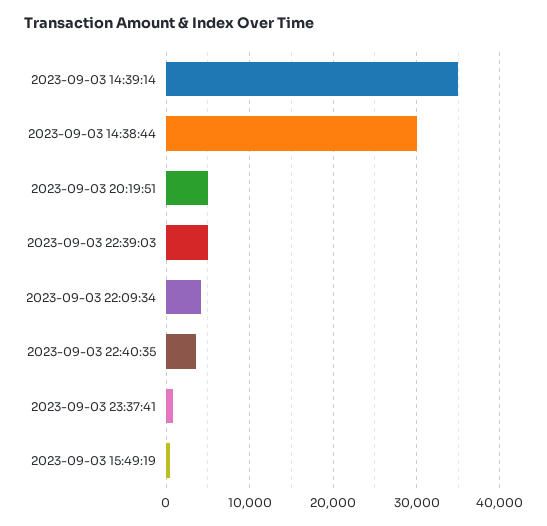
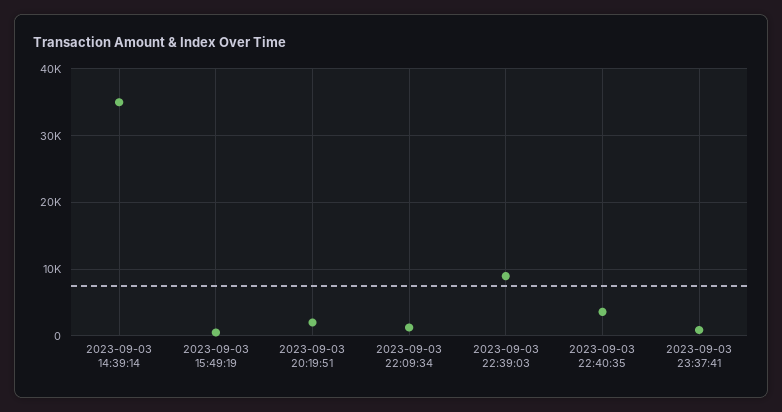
2023-09-03 14:38:44: 30000 -> none
2023-09-03 20:19:51: 5000 -> 2000
2023-09-03 22:39:03: 5000 -> 9000
2023-09-03 22:09:34: 4000 -> 1000

